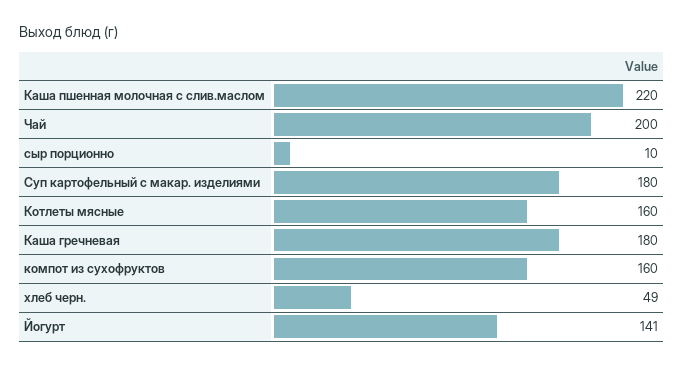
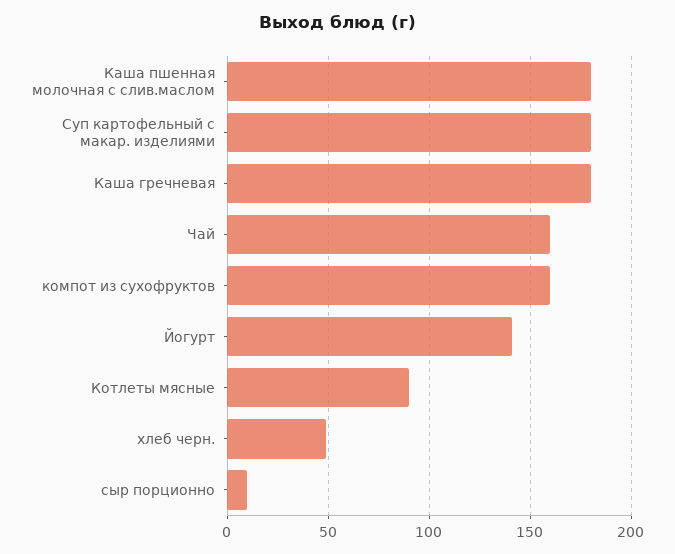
Каша пшенная молочная с слив.маслом: 220 -> 180
Чай: 200 -> 160
Котлеты мясные: 160 -> 90

